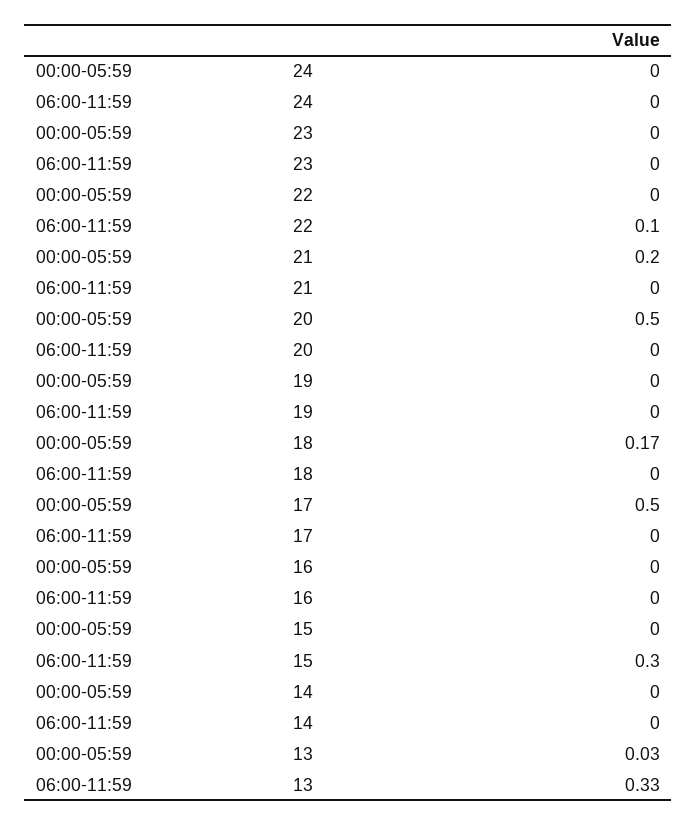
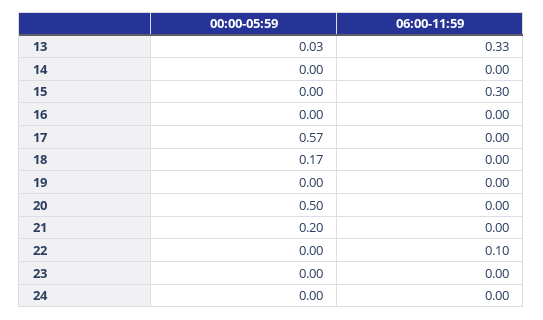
00:00-05:59, 17: 0.5 -> 0.57

